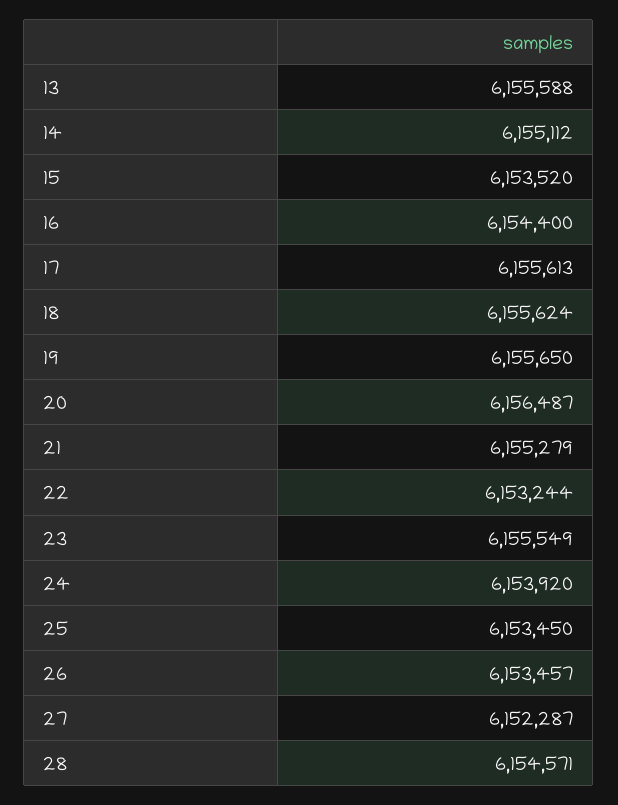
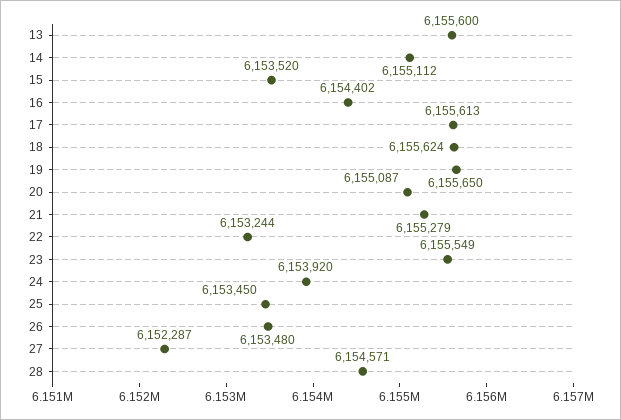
13: 6155588 -> 6155600
16: 6154400 -> 6154402
20: 6156487 -> 6155087
26: 6153457 -> 6153480

